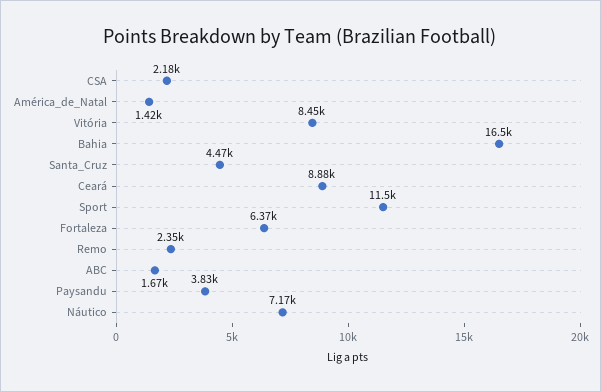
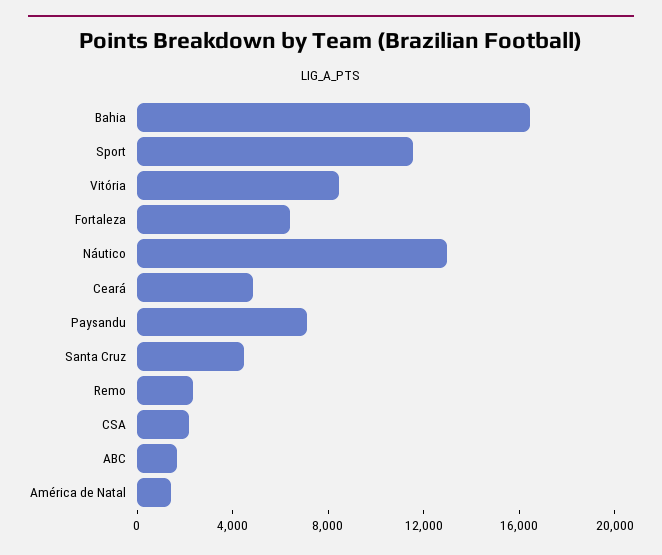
Ceará: 8880 -> 5000
Paysandu: 3830 -> 7000
Náutico: 7170 -> 13000

